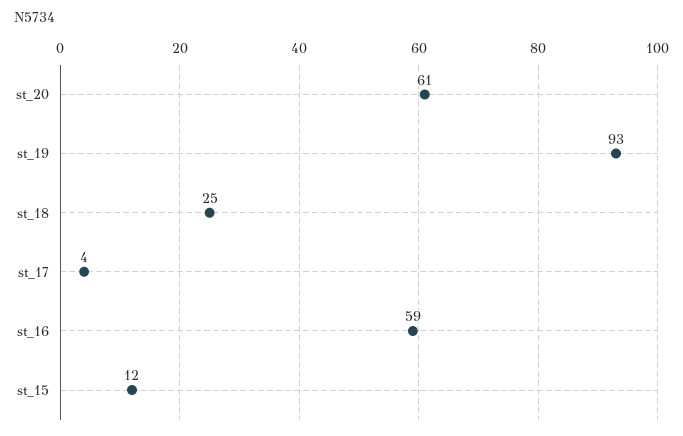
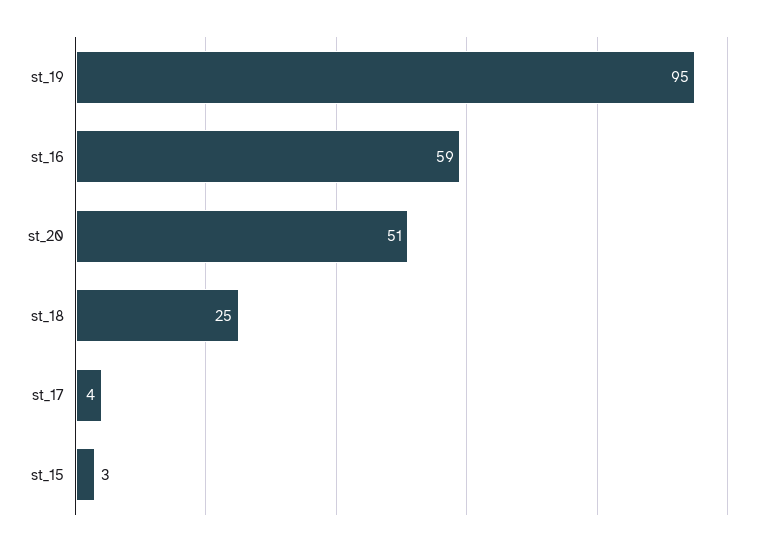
st_20: 61 -> 51
st_19: 93 -> 95
st_15: 12 -> 3

